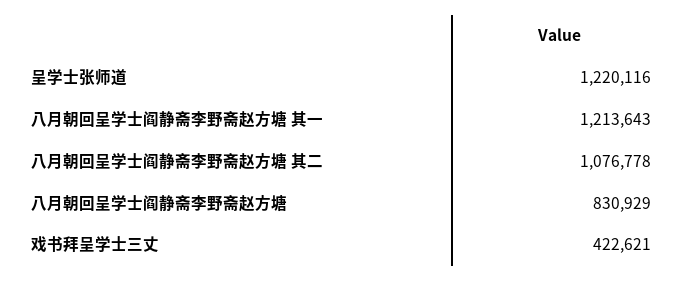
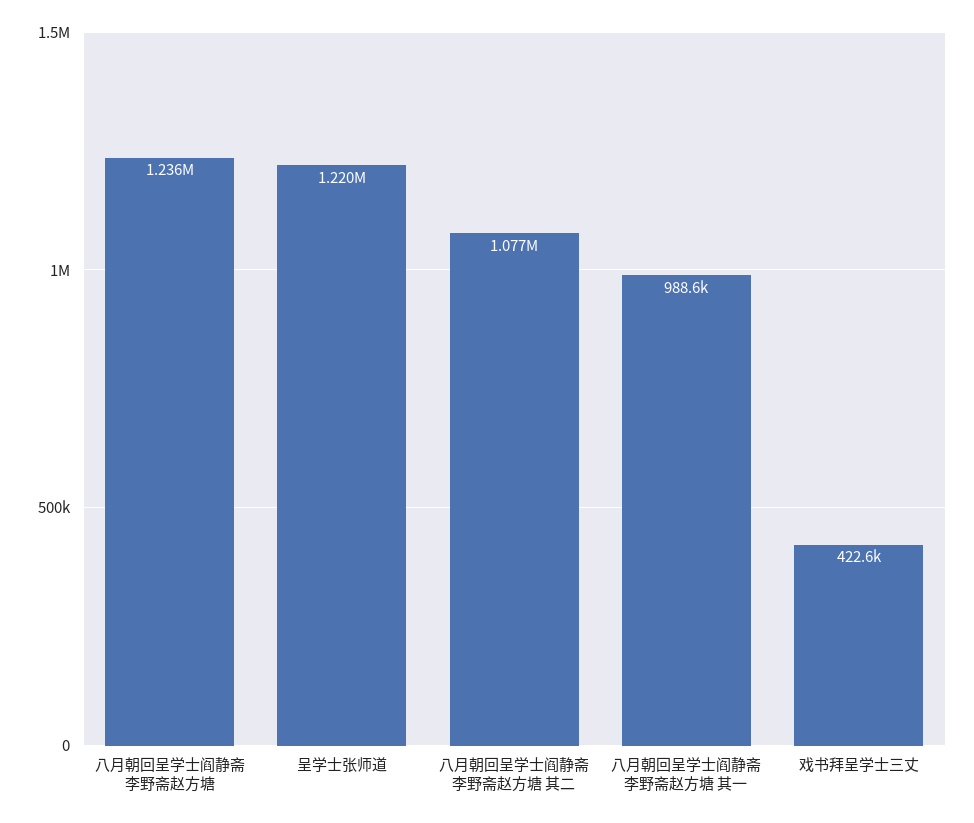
八月朝回呈学士阎静斋李野斋赵方塘 其一: 1213643 -> 988600
八月朝回呈学士阎静斋李野斋赵方塘: 830929 -> 1236000

